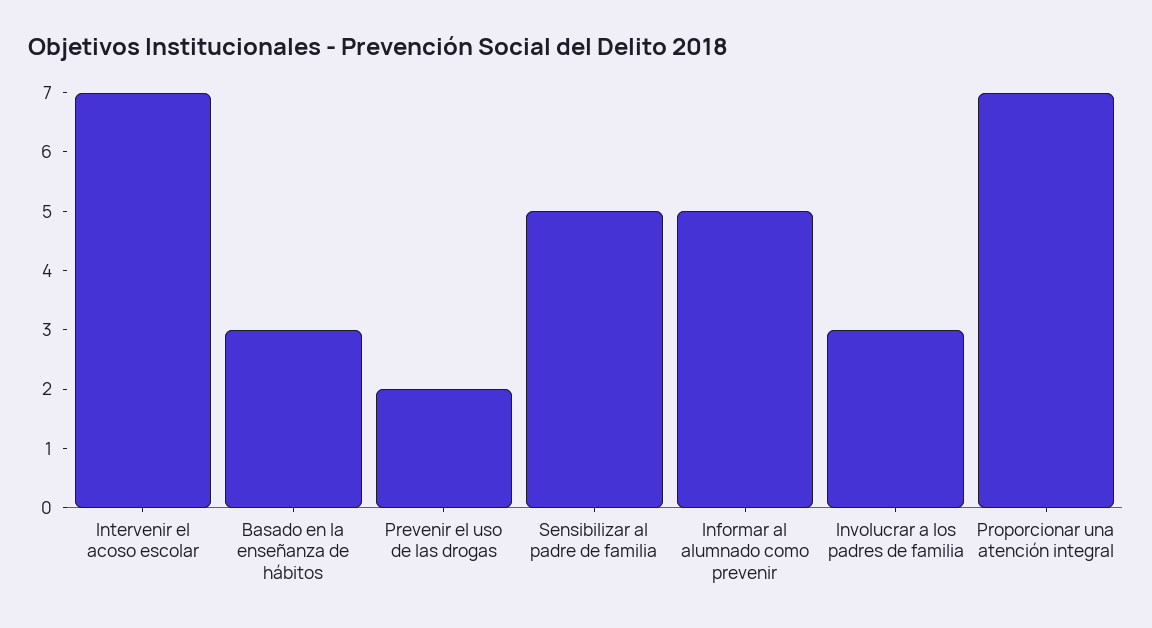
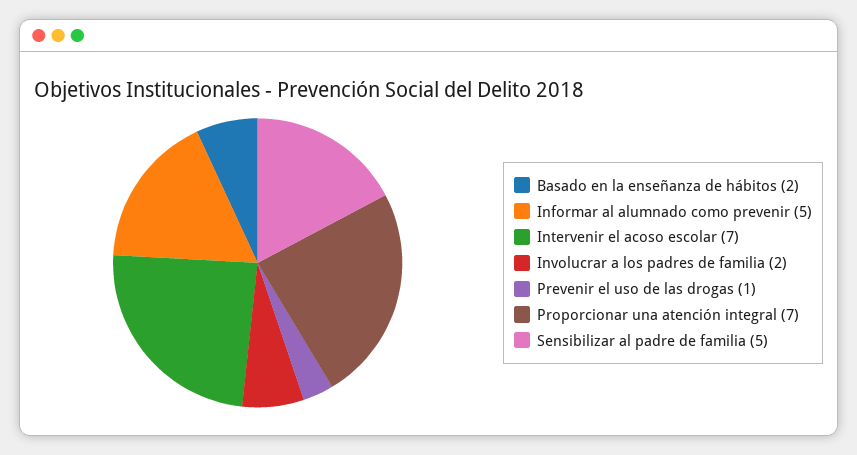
Basado en la enseñanza de hábitos: 3 -> 2
Prevenir el uso de las drogas: 2 -> 1
Involucrar a los padres de familia: 3 -> 2

